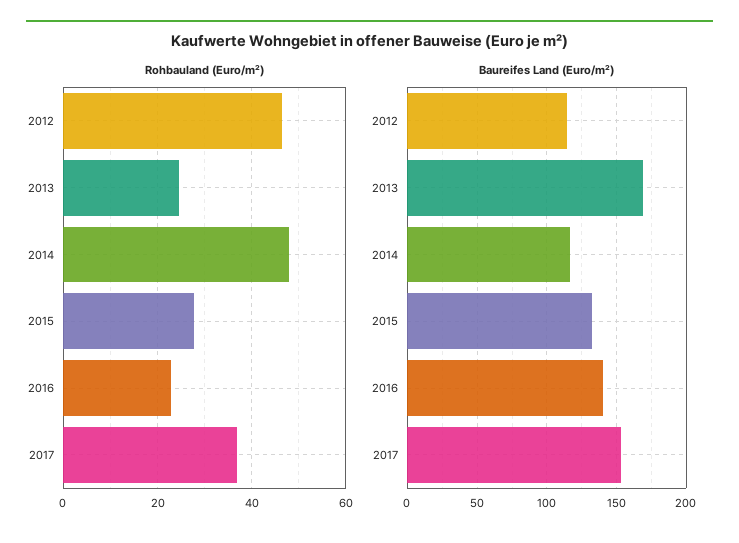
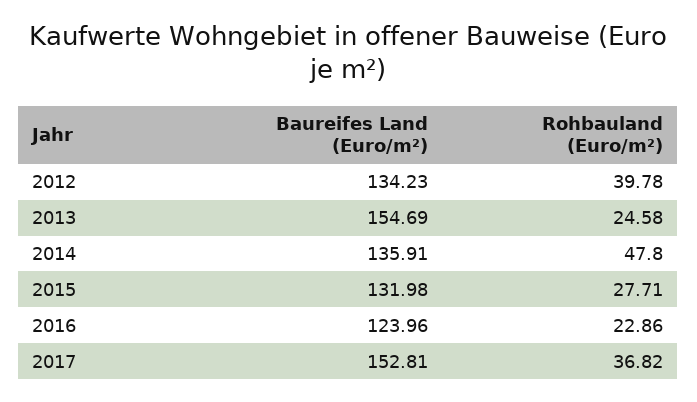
Rohbauland (Euro/m²), 2012: 46 -> 39.78
Baureifes Land (Euro/m²), 2012: 115 -> 134.23
Baureifes Land (Euro/m²), 2013: 170 -> 154.69
Baureifes Land (Euro/m²), 2014: 115 -> 135.91
Baureifes Land (Euro/m²), 2016: 140 -> 123.96

